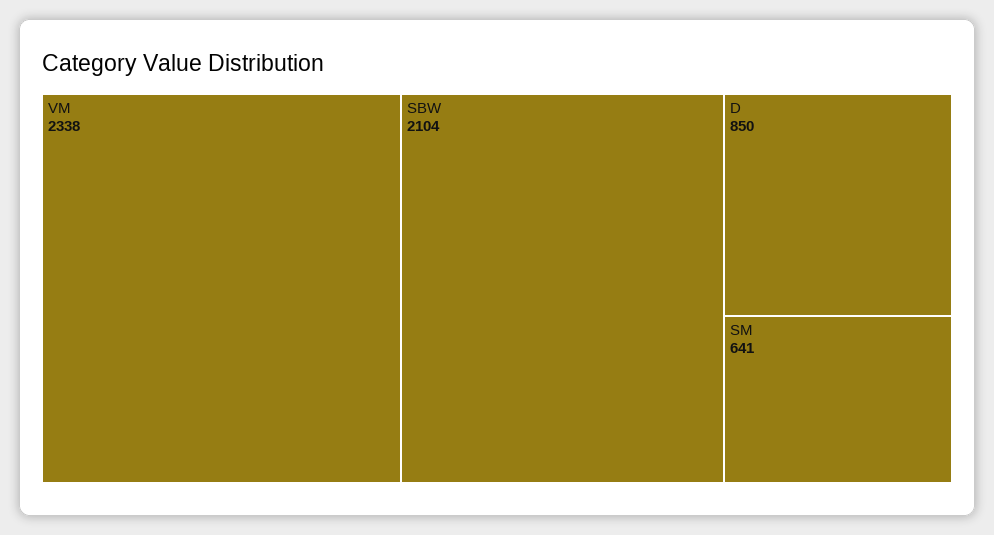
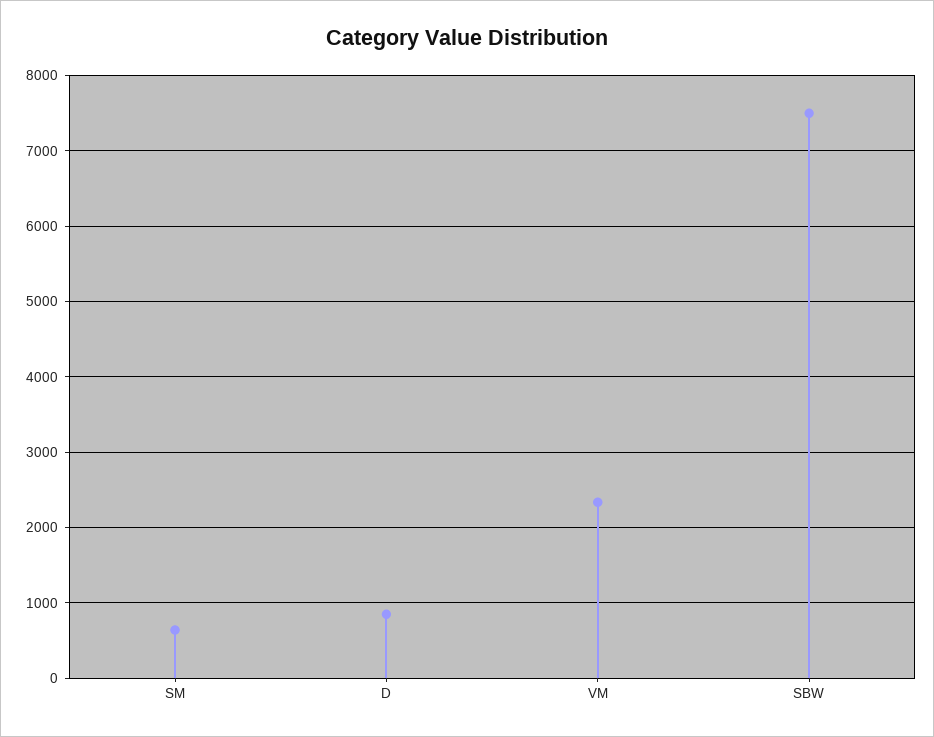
SBW: 2104 -> 7500

